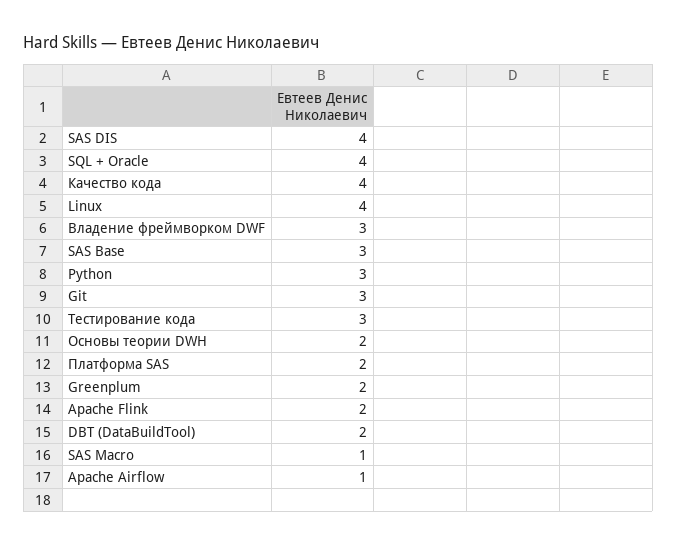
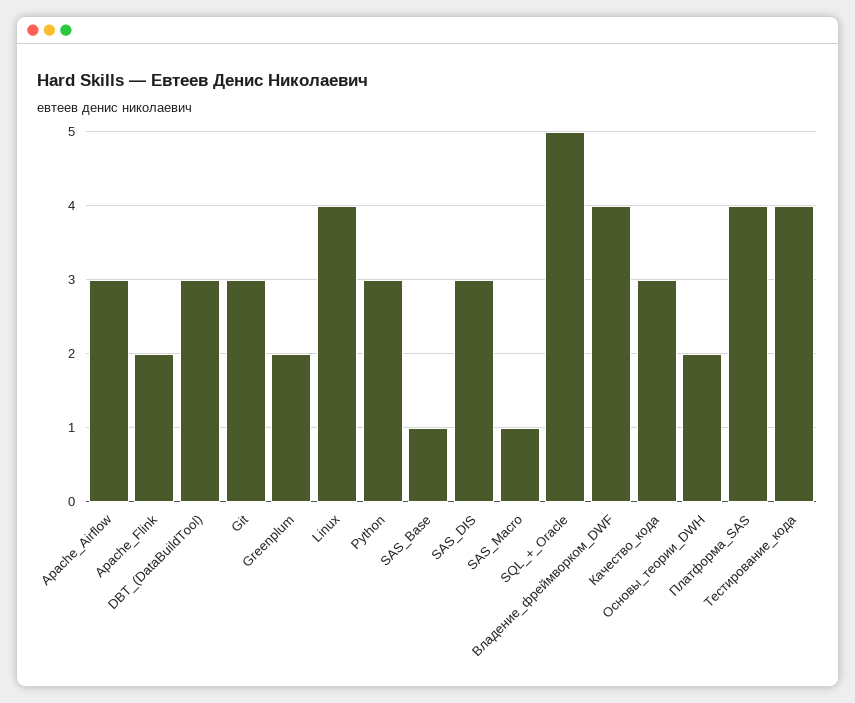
SAS DIS: 4 -> 3
SQL + Oracle: 4 -> 5
Качество кода: 4 -> 3
Владение фреймворком DWF: 3 -> 4
SAS Base: 3 -> 1
Тестирование кода: 3 -> 4
Платформа SAS: 2 -> 4
DBT (DataBuildTool): 2 -> 3
Apache Airflow: 1 -> 3

